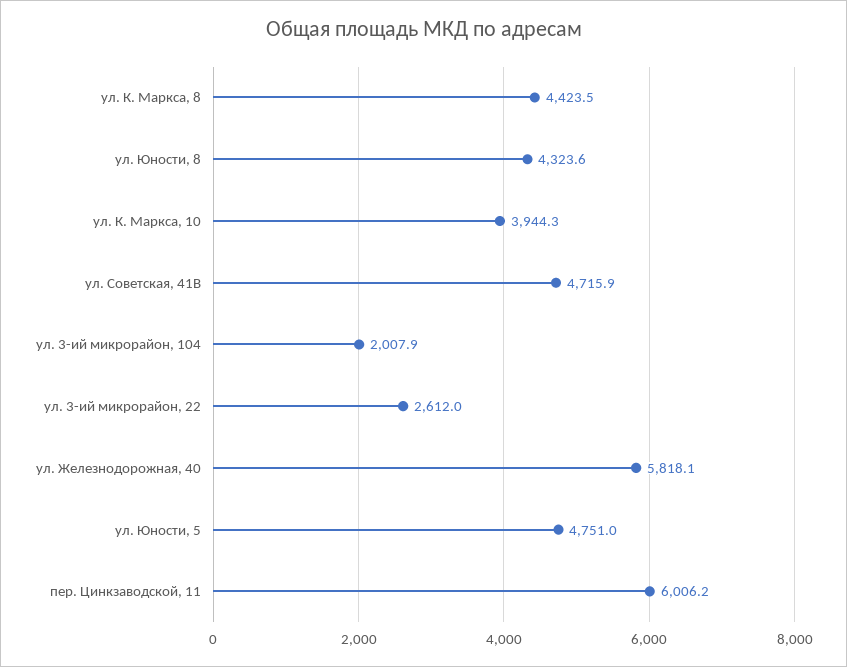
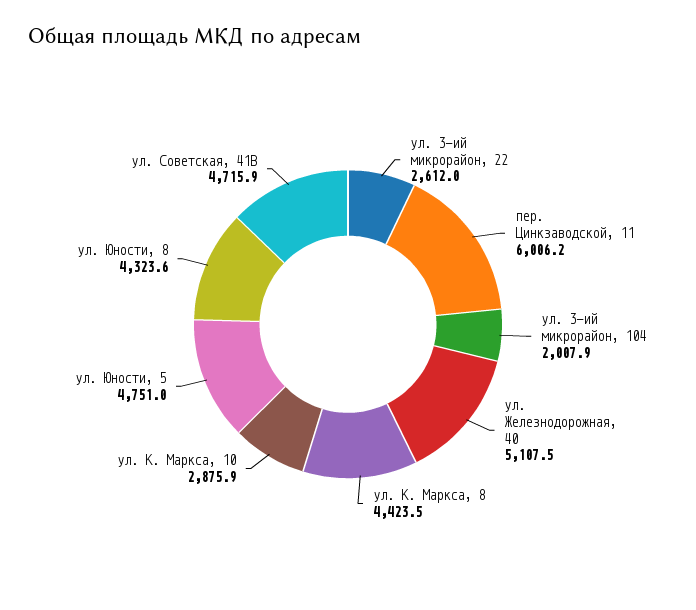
ул. К. Маркса, 10: 3944.3 -> 2875.9
ул. Железнодорожная, 40: 5818.1 -> 5107.5

